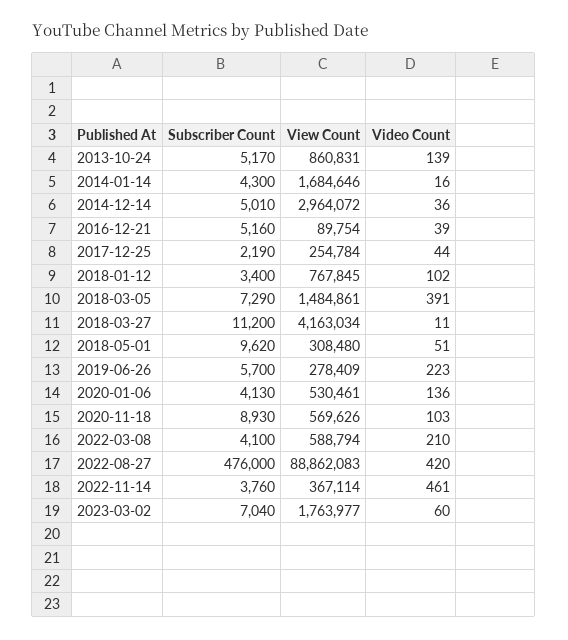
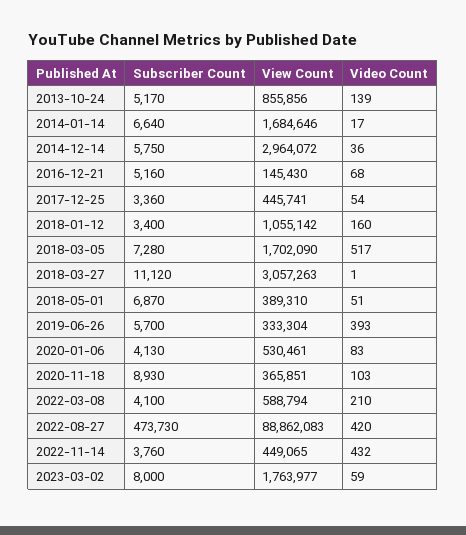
View Count, 2013-10-24: 860831 -> 855856
Subscriber Count, 2014-01-14: 4300 -> 6640
Video Count, 2014-01-14: 16 -> 17
Subscriber Count, 2014-12-14: 5010 -> 5750
View Count, 2016-12-21: 89754 -> 145430
Video Count, 2016-12-21: 39 -> 68
Subscriber Count, 2017-12-25: 2190 -> 3360
View Count, 2017-12-25: 254784 -> 445741
Video Count, 2017-12-25: 44 -> 54
View Count, 2018-01-12: 767845 -> 1055142
Video Count, 2018-01-12: 102 -> 160
Subscriber Count, 2018-03-05: 7290 -> 7280
View Count, 2018-03-05: 1484861 -> 1702090
Video Count, 2018-03-05: 391 -> 517
Subscriber Count, 2018-03-27: 11200 -> 11120
View Count, 2018-03-27: 4163034 -> 3057263
Video Count, 2018-03-27: 11 -> 1
Subscriber Count, 2018-05-01: 9620 -> 6870
View Count, 2018-05-01: 308480 -> 389310
View Count, 2019-06-26: 278409 -> 333304
Video Count, 2019-06-26: 223 -> 393
Video Count, 2020-01-06: 136 -> 83
View Count, 2020-11-18: 569626 -> 365851
Subscriber Count, 2022-08-27: 476000 -> 473730
View Count, 2022-11-14: 367114 -> 449065
Video Count, 2022-11-14: 461 -> 432
Subscriber Count, 2023-03-02: 7040 -> 8000
Video Count, 2023-03-02: 60 -> 59

